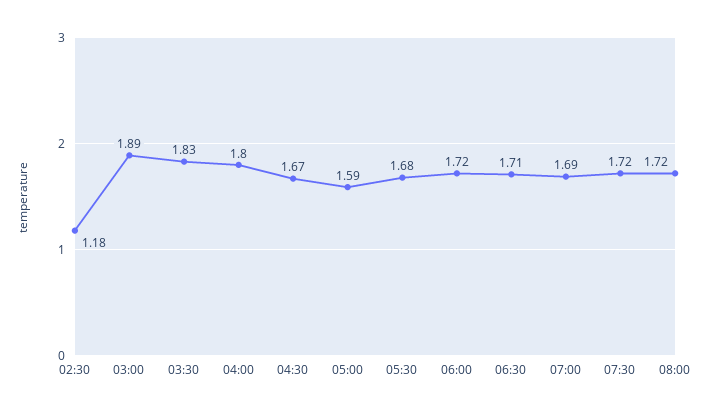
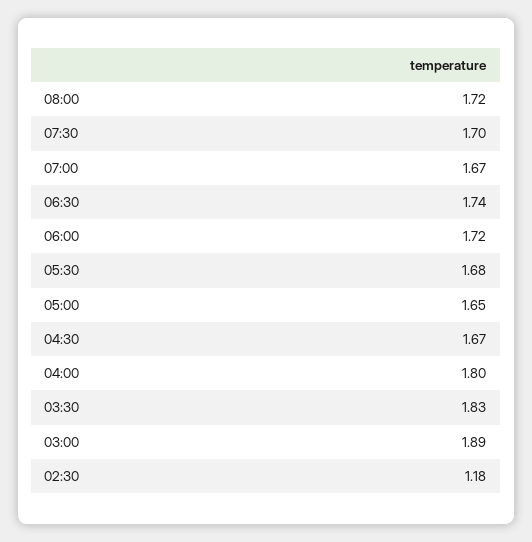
05:00: 1.59 -> 1.65
06:30: 1.71 -> 1.74
07:00: 1.69 -> 1.67
07:30: 1.72 -> 1.7

